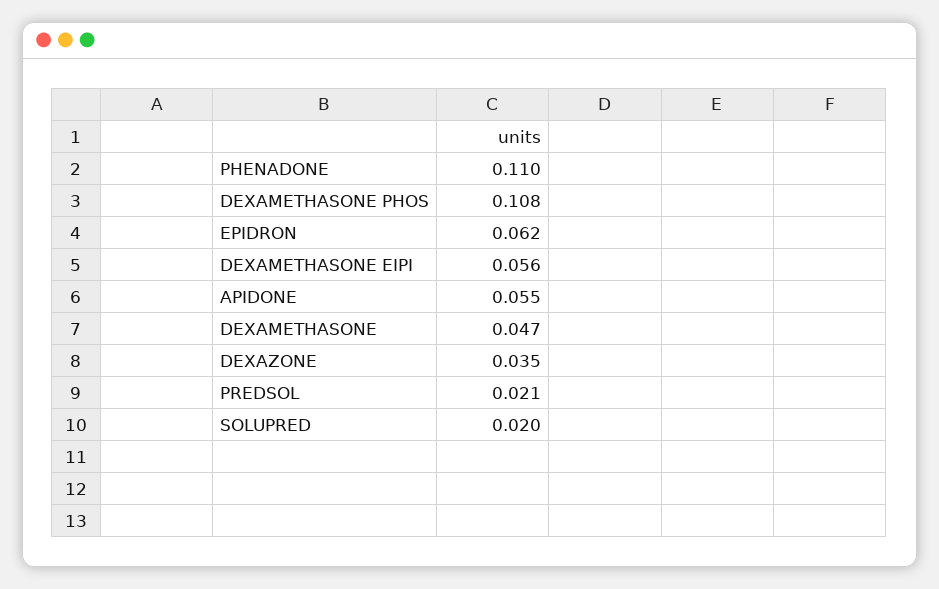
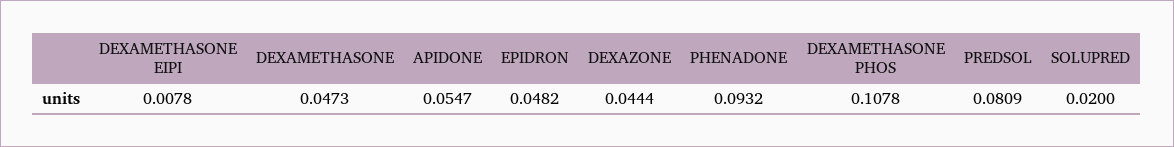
PHENADONE: 0.11 -> 0.0932
EPIDRON: 0.062 -> 0.0482
DEXAMETHASONE EIPI: 0.056 -> 0.0078
DEXAZONE: 0.035 -> 0.0444
PREDSOL: 0.021 -> 0.0809

